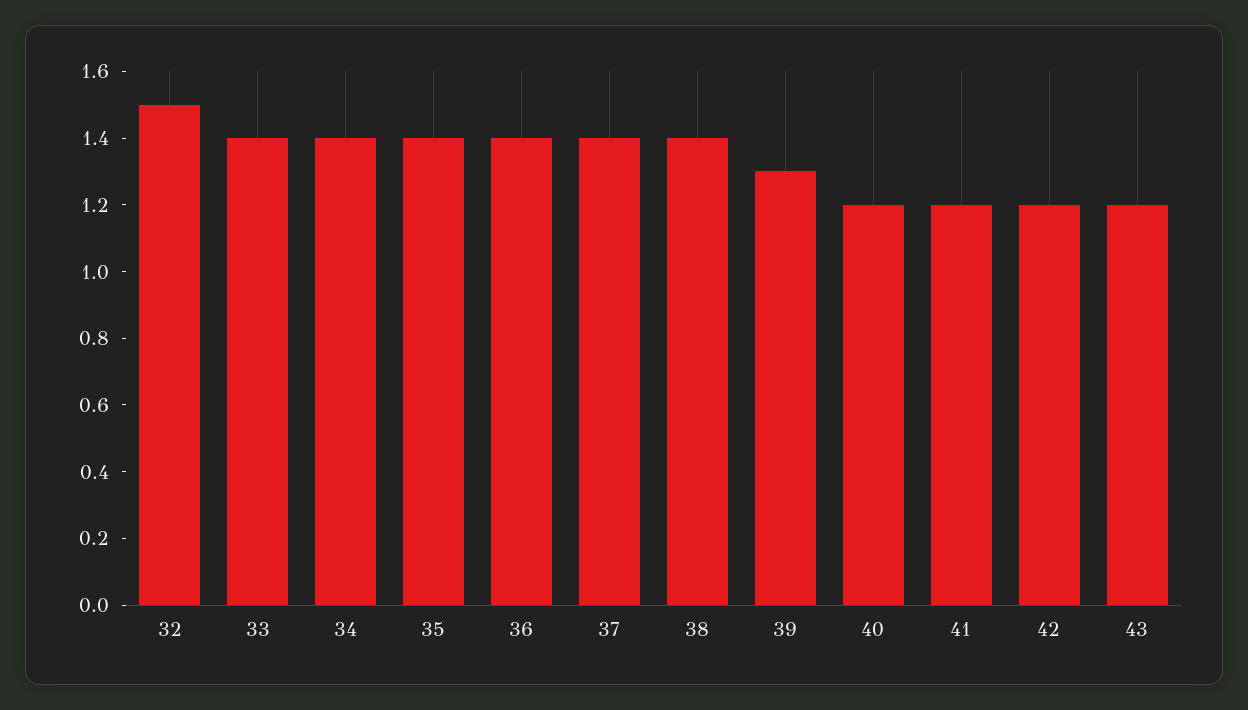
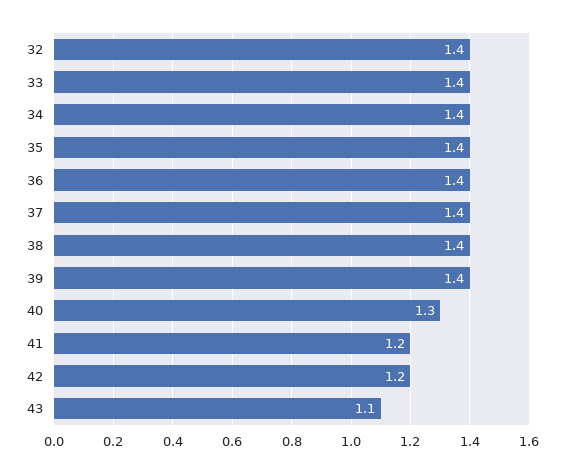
32: 1.5 -> 1.4
39: 1.3 -> 1.4
40: 1.2 -> 1.3
43: 1.2 -> 1.1

